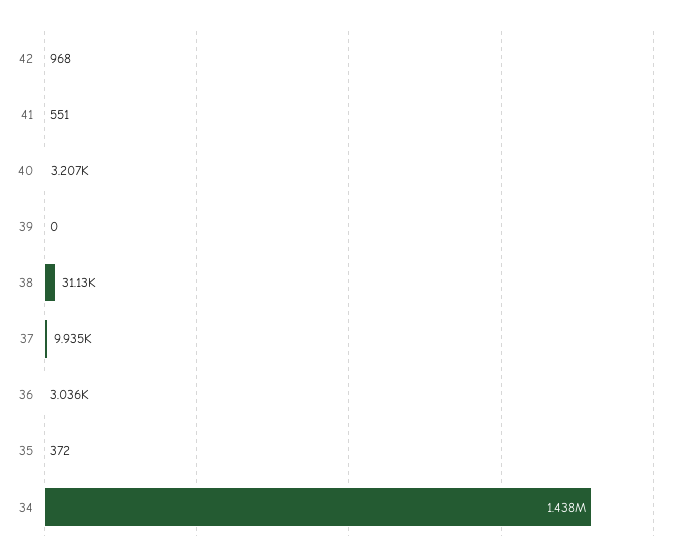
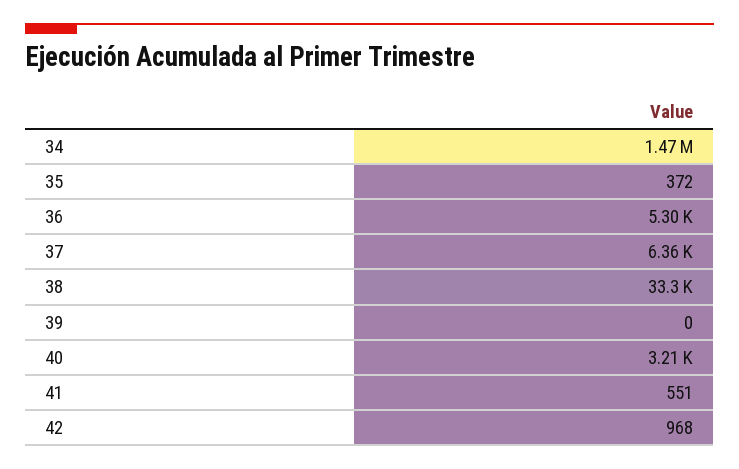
38: 31130 -> 33300
37: 9935 -> 6360
36: 3036 -> 5300
34: 1438000 -> 1470000

